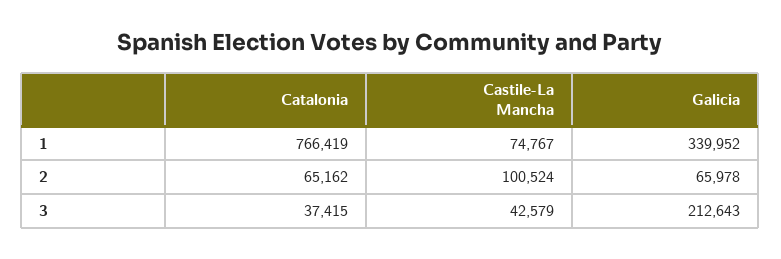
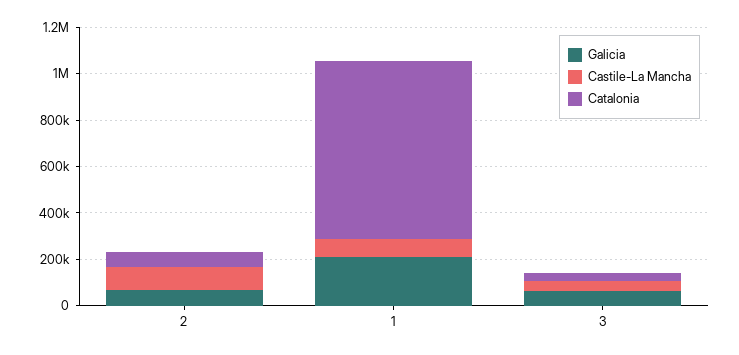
Galicia, 1: 339952 -> 200000
Galicia, 3: 212643 -> 50000

